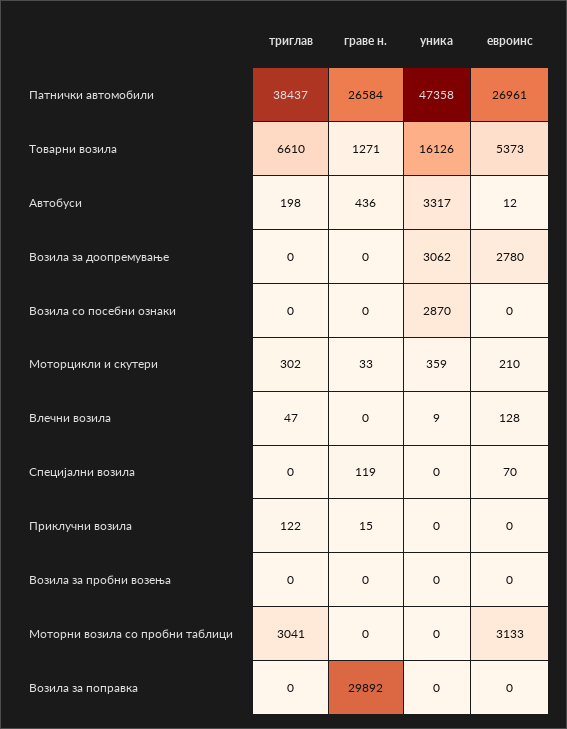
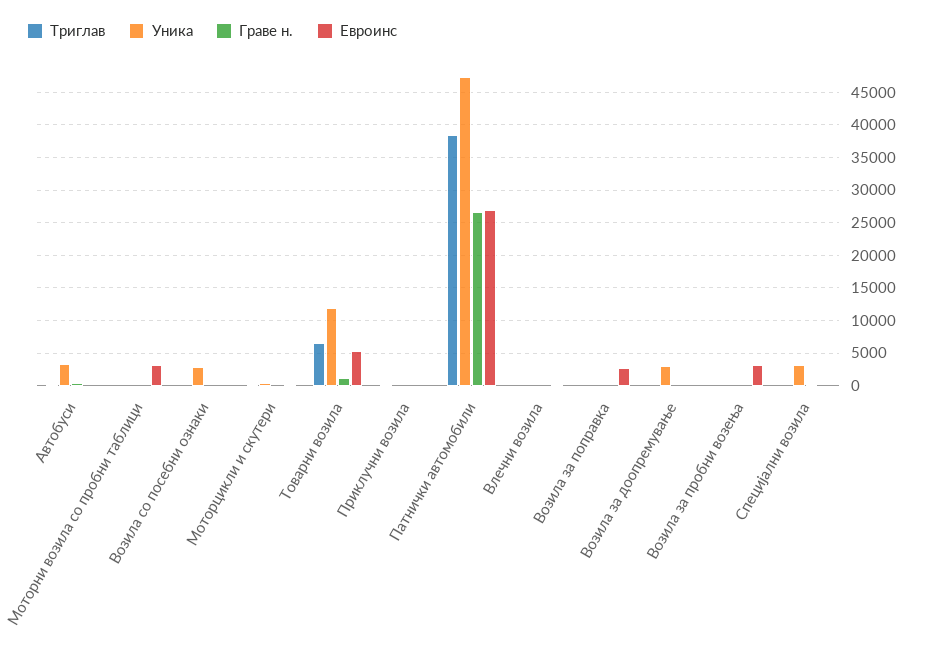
уника, Товарни возила: 16126 -> 12000
евроинс, Возила за доопремување: 2780 -> 0
уника, Специјални возила: 0 -> 3000
евроинс, Возила за пробни возења: 0 -> 3000
триглав, Моторни возила со пробни таблици: 3041 -> 0
граве н., Возила за поправка: 29892 -> 0
евроинс, Возила за поправка: 0 -> 3000

